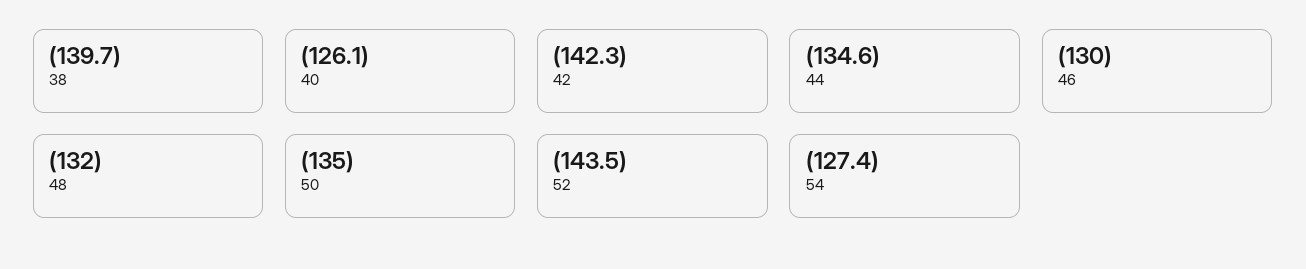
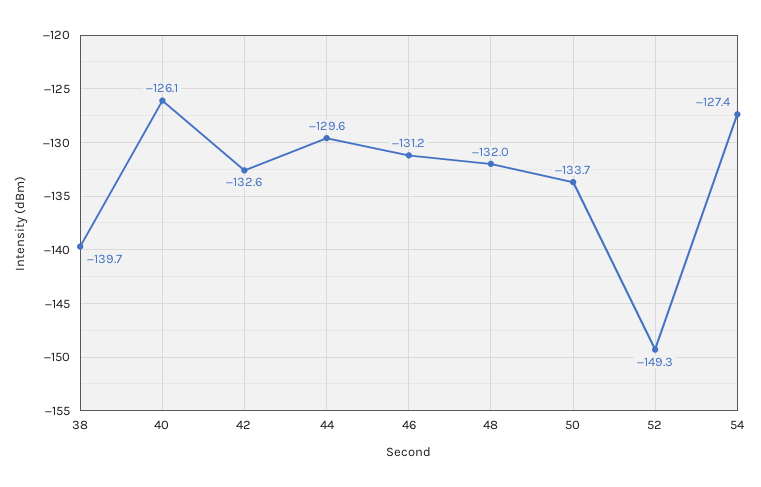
42: -142.3 -> -132.6
44: -134.6 -> -129.6
46: -130 -> -131.2
50: -135 -> -133.7
52: -143.5 -> -149.3

